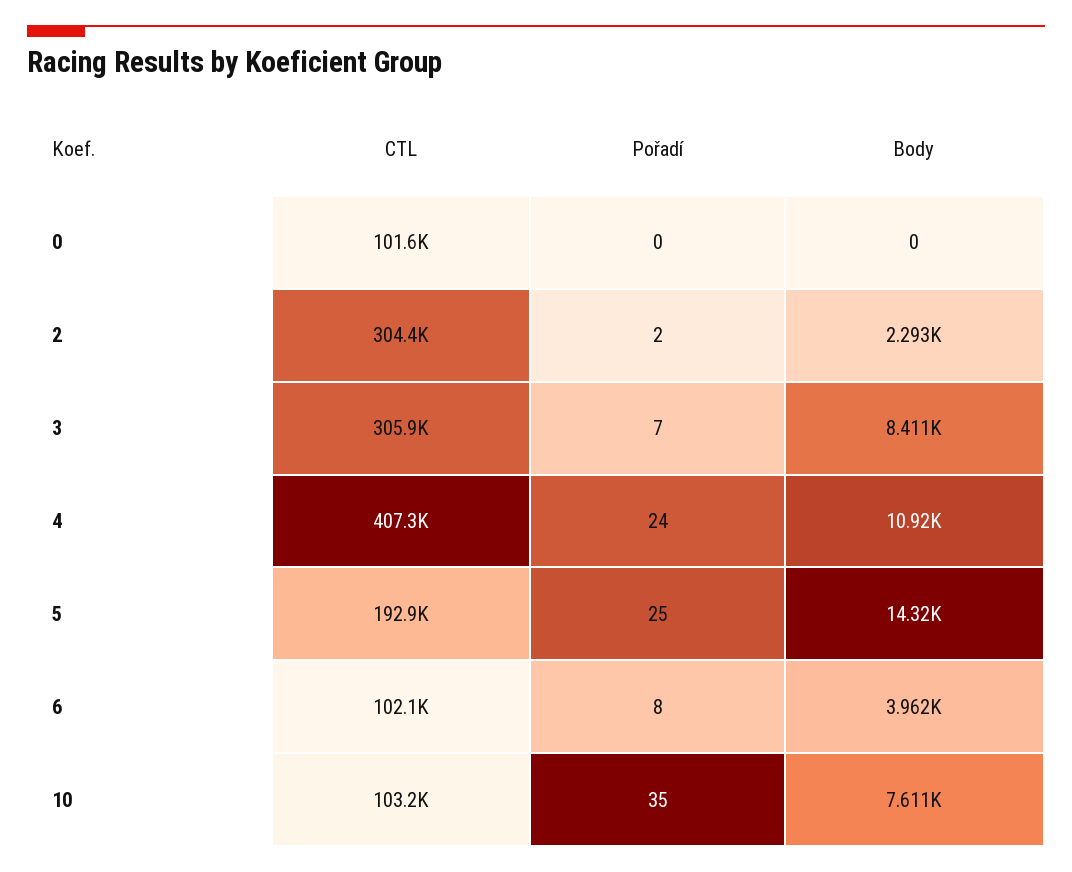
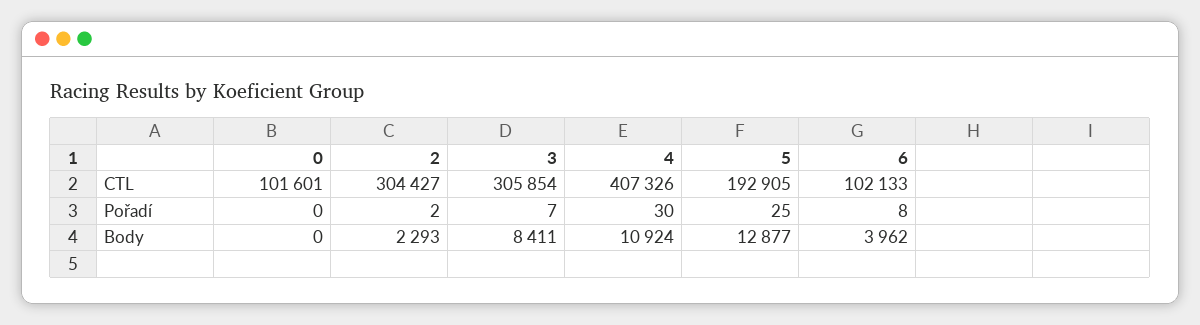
Pořadí, 4: 24 -> 30
Body, 5: 14320 -> 12877
CTL, 10: 103200 -> none
Pořadí, 10: 35 -> none
Body, 10: 7611 -> none

